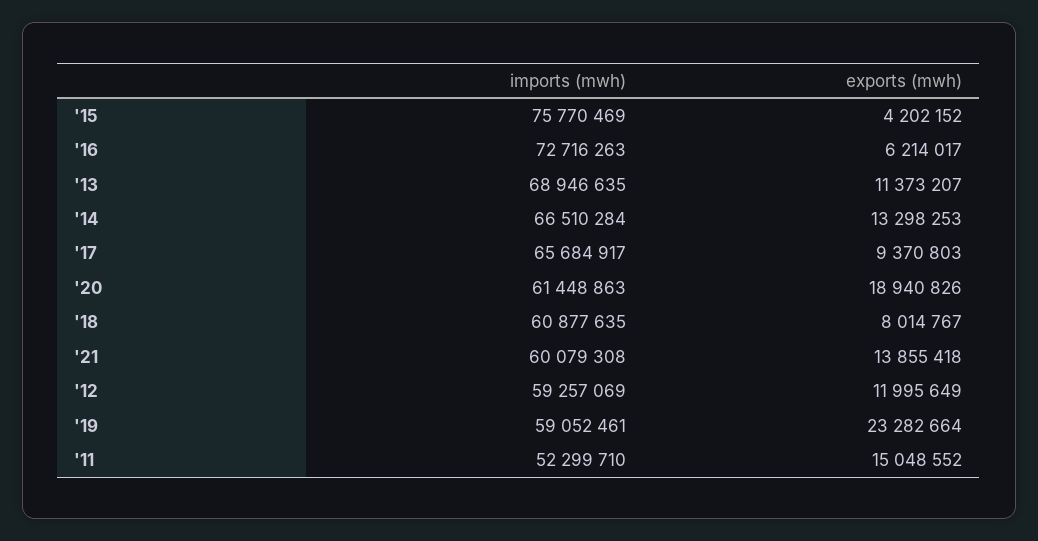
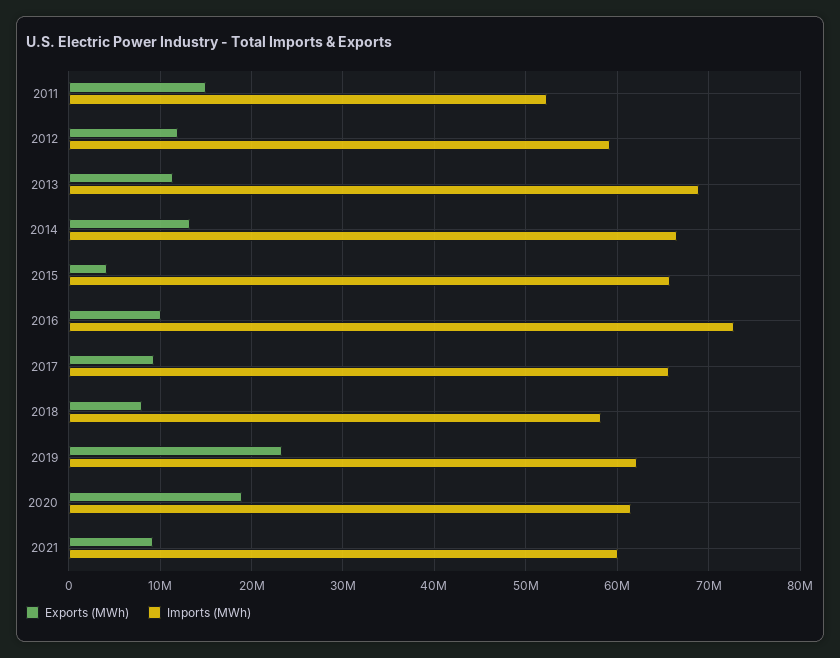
imports (mwh), '15: 75770469 -> 66000000
exports (mwh), '16: 6214017 -> 10000000
imports (mwh), '18: 60877635 -> 58000000
exports (mwh), '21: 13855418 -> 9000000
imports (mwh), '19: 59052461 -> 62000000

